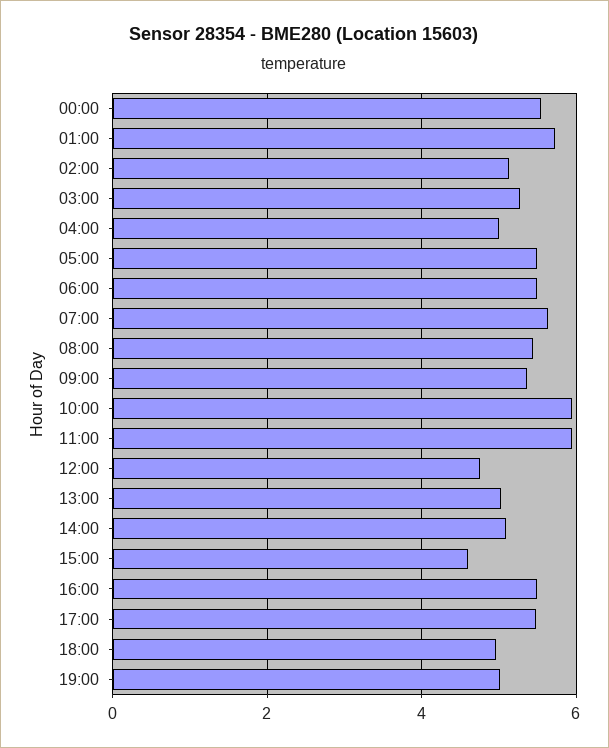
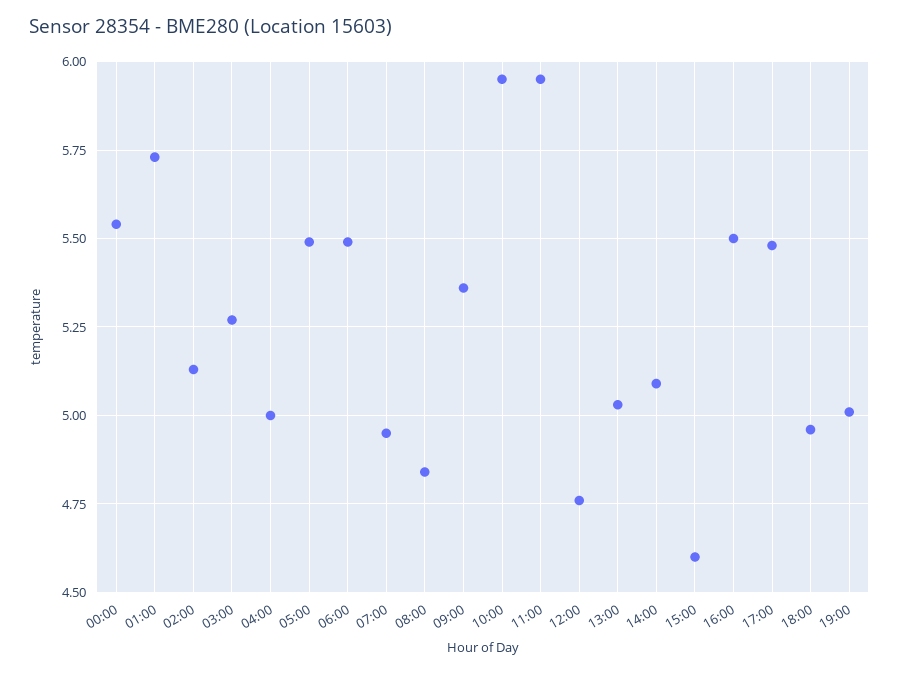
07:00: 5.6 -> 4.95
08:00: 5.4 -> 4.85

